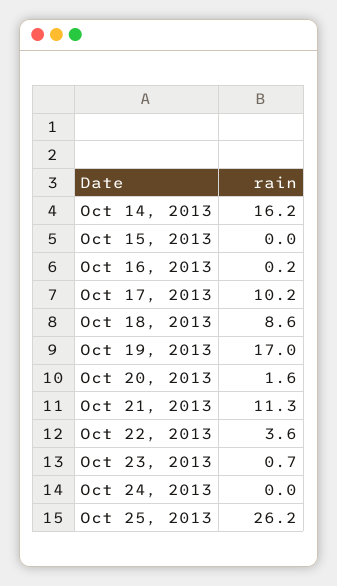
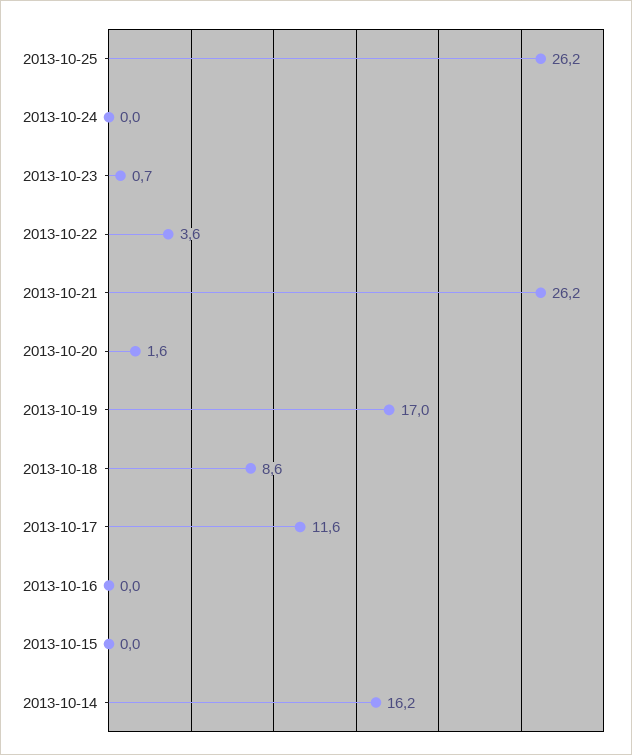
Oct 16, 2013: 0.2 -> 0
Oct 17, 2013: 10.2 -> 11.6
Oct 21, 2013: 11.3 -> 26.2

